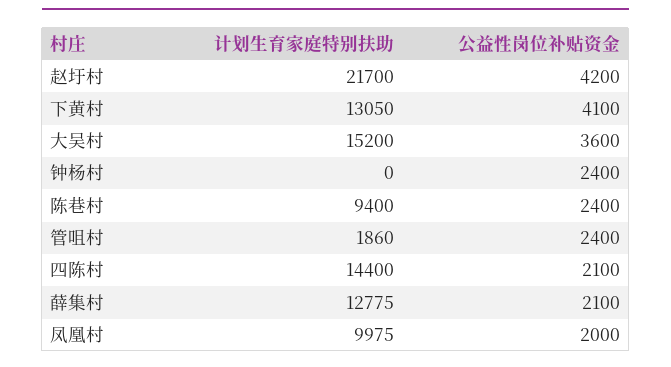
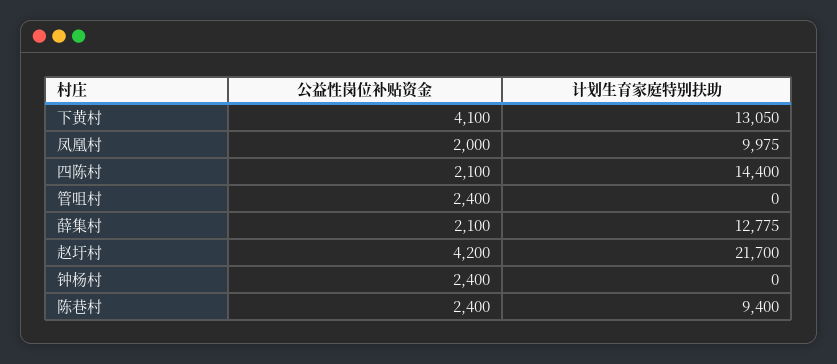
计划生育家庭特别扶助, 大吴村: 15200 -> none
公益性岗位补贴资金, 大吴村: 3600 -> none
计划生育家庭特别扶助, 管咀村: 1860 -> 0

